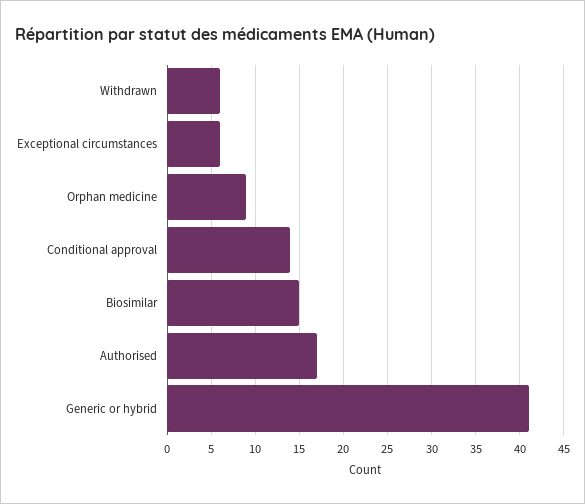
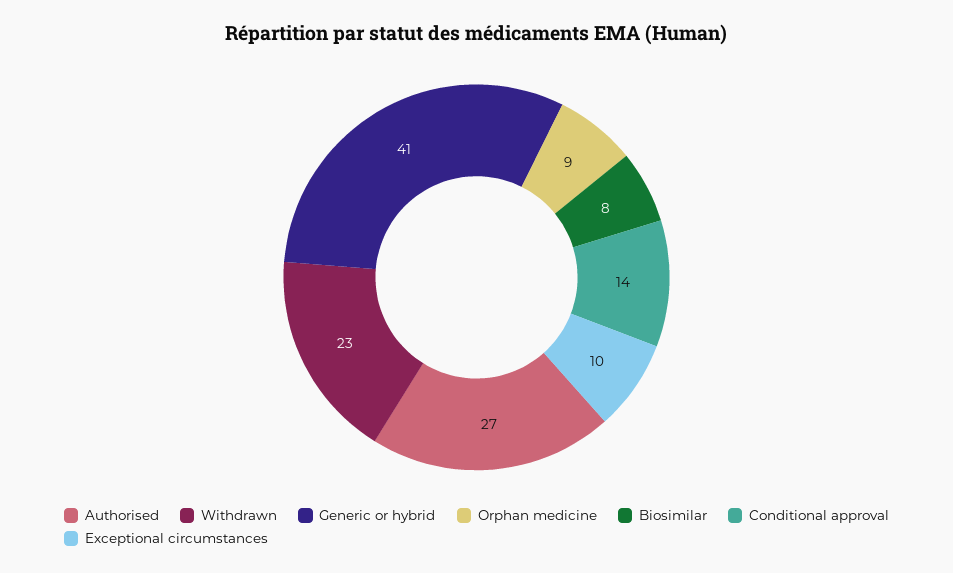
Withdrawn: 6 -> 23
Exceptional circumstances: 6 -> 10
Biosimilar: 15 -> 8
Authorised: 17 -> 27

